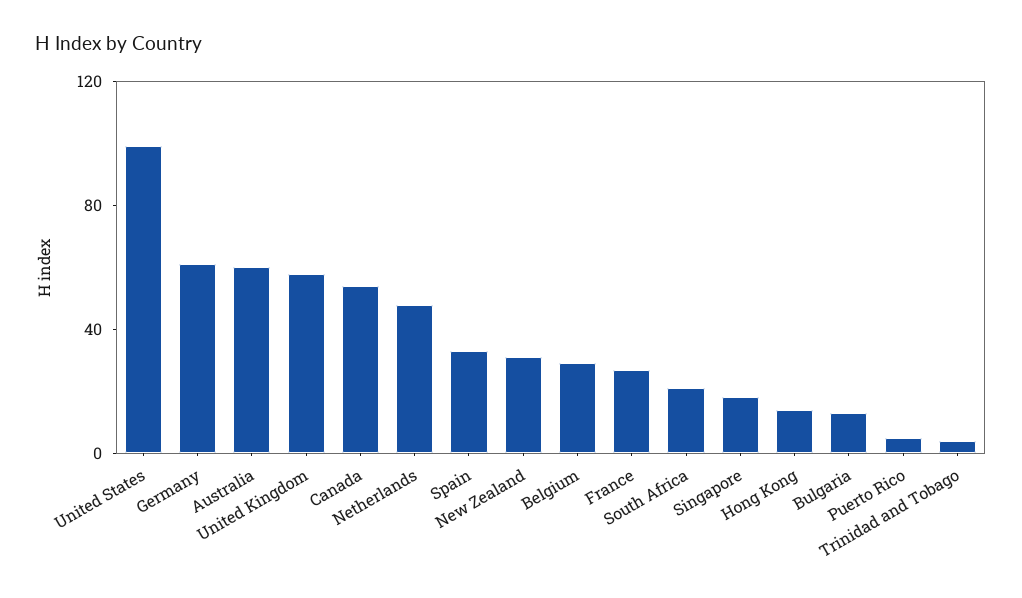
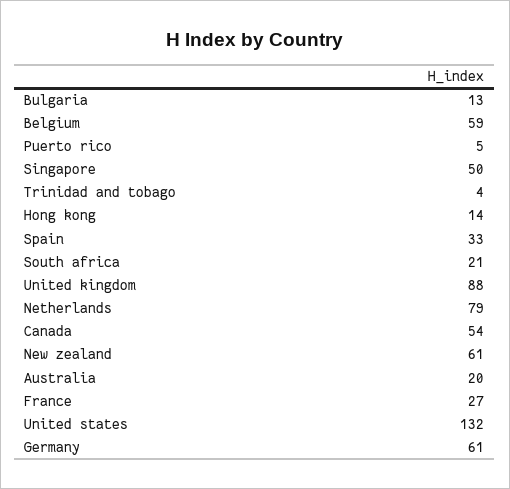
United States: 100 -> 132
Australia: 60 -> 20
United Kingdom: 60 -> 88
Netherlands: 50 -> 79
New Zealand: 30 -> 61
Belgium: 30 -> 59
Singapore: 20 -> 50

